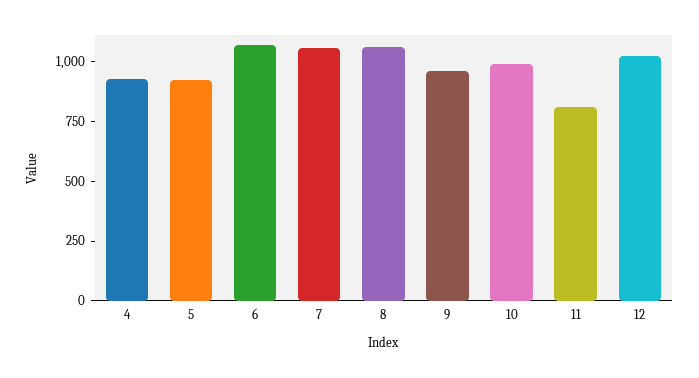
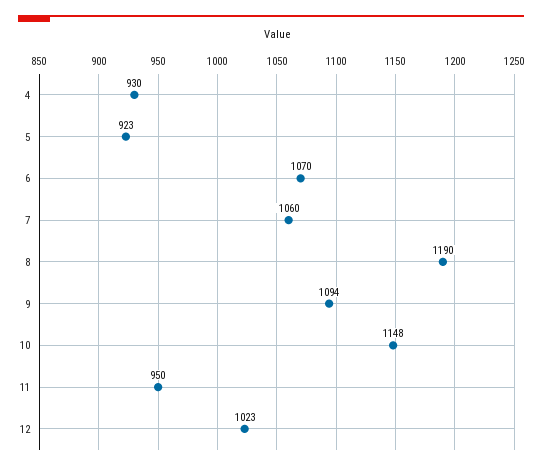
8: 1050 -> 1190
9: 950 -> 1094
10: 1000 -> 1148
11: 800 -> 950

